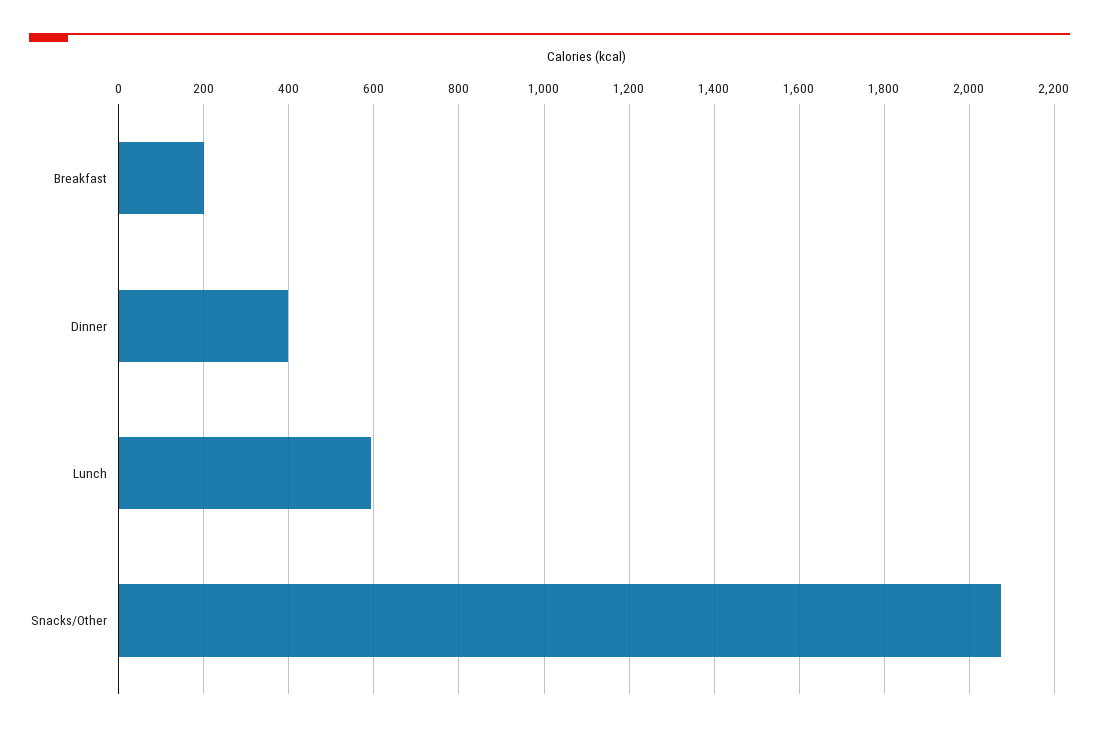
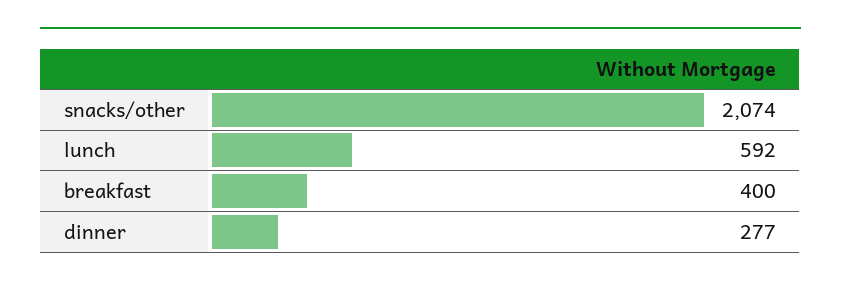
Breakfast: 200 -> 400
Dinner: 400 -> 277

